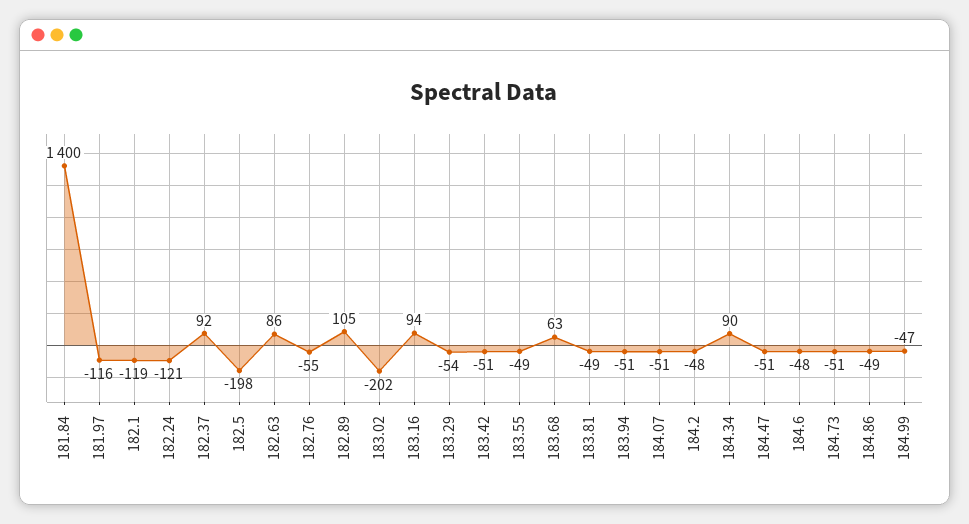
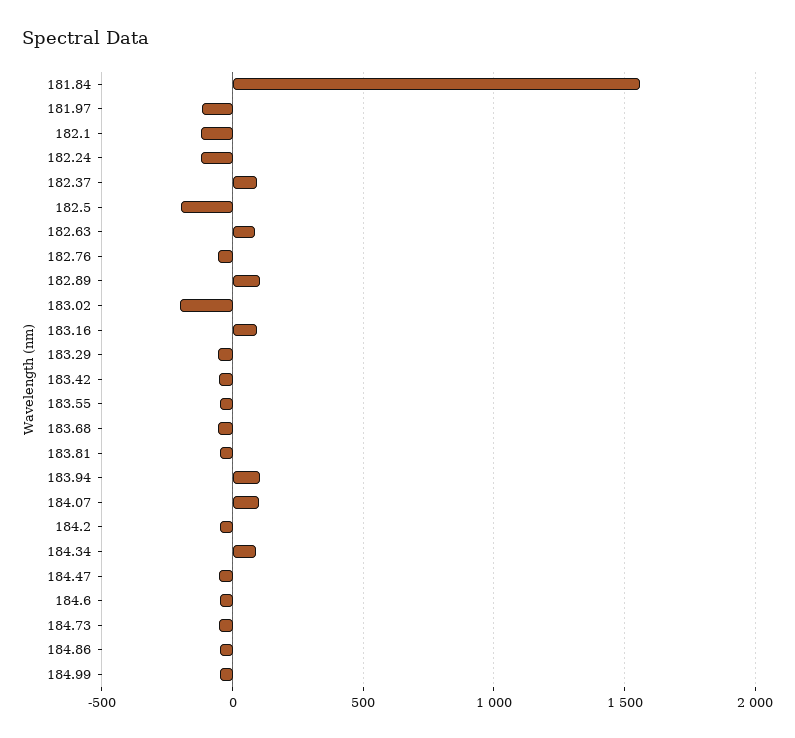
181.84: 1400 -> 1550
183.68: 63 -> -50
183.94: -51 -> 100
184.07: -51 -> 100

